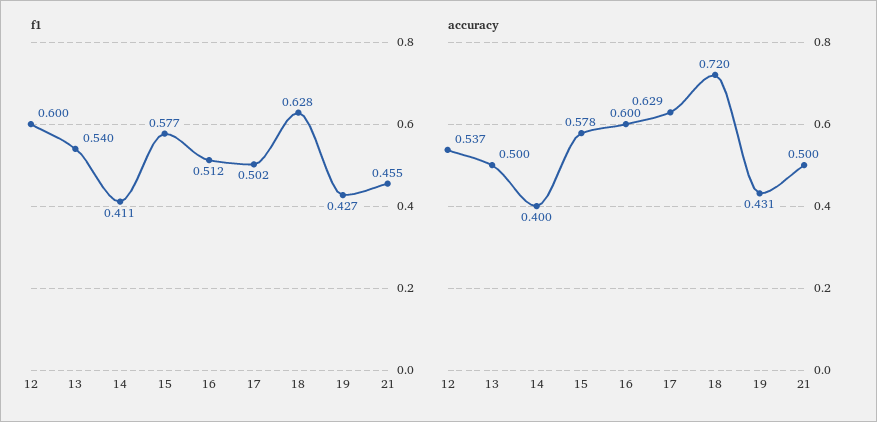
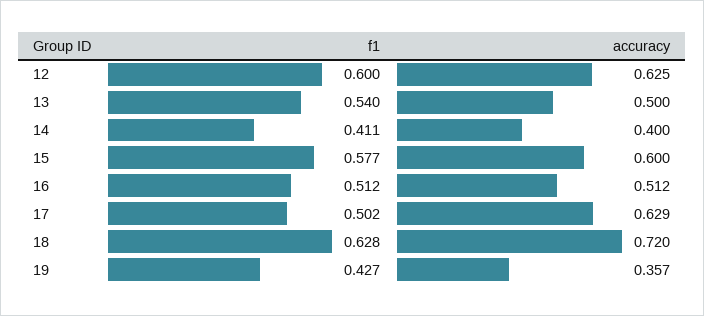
f1, 21: 0.455 -> none
accuracy, 12: 0.537 -> 0.625
accuracy, 15: 0.578 -> 0.6
accuracy, 16: 0.6 -> 0.512
accuracy, 19: 0.431 -> 0.357
accuracy, 21: 0.5 -> none

